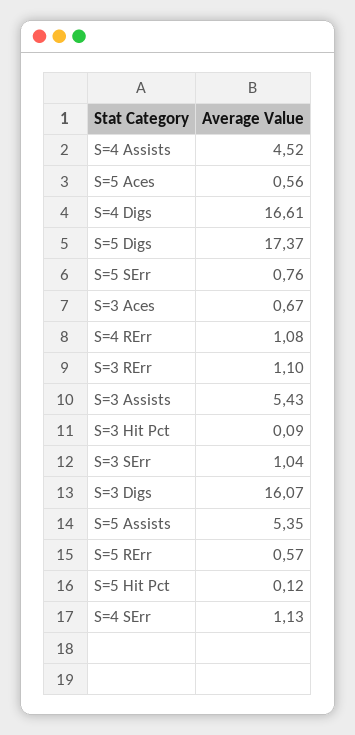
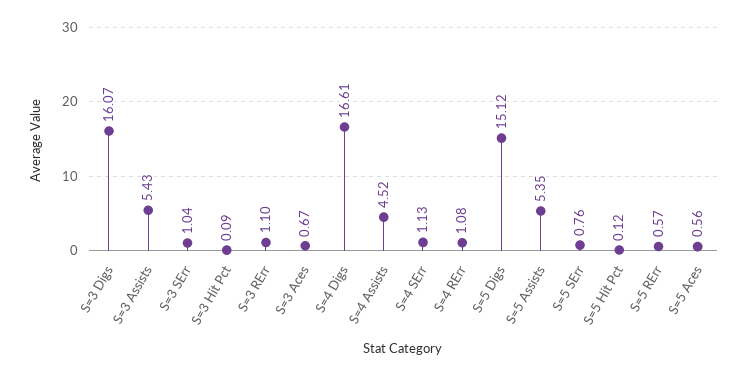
S=5 Digs: 17.37 -> 15.12

